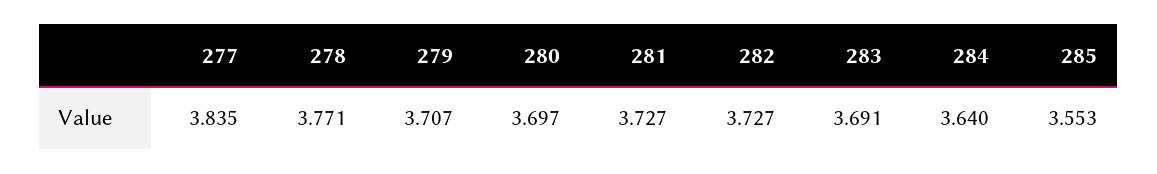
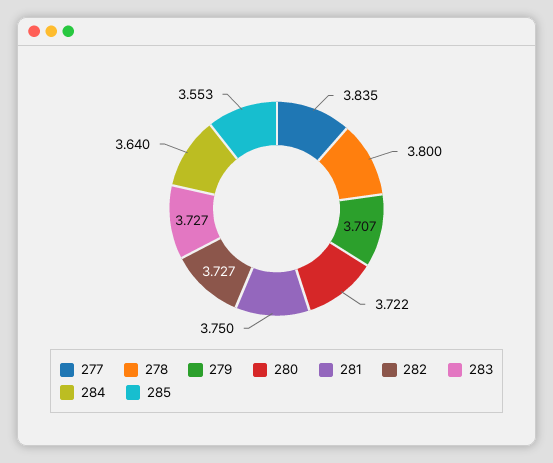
278: 3.771 -> 3.8
280: 3.697 -> 3.722
281: 3.727 -> 3.75
283: 3.691 -> 3.727

